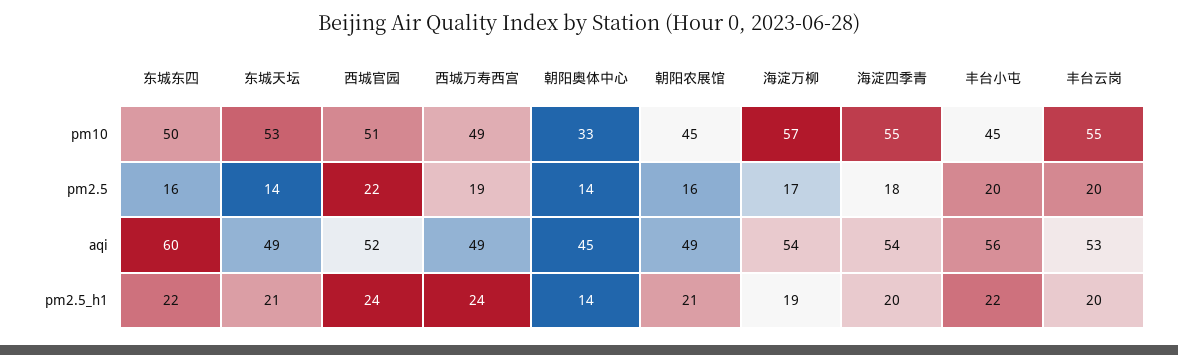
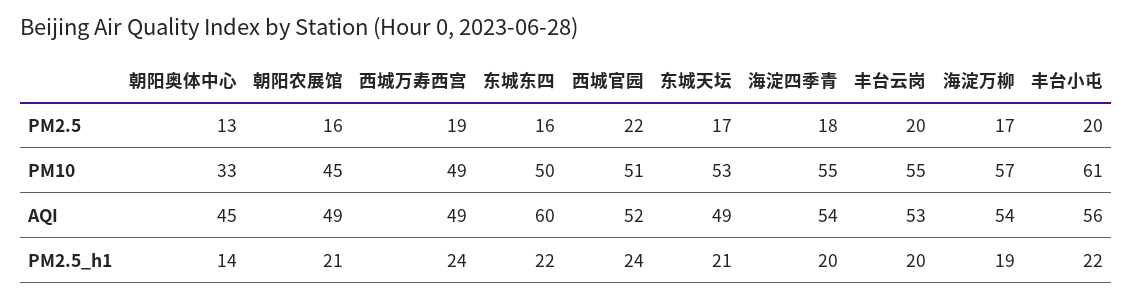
丰台小屯, pm10: 45 -> 61
东城天坛, pm2.5: 14 -> 17
朝阳奥体中心, pm2.5: 14 -> 13

